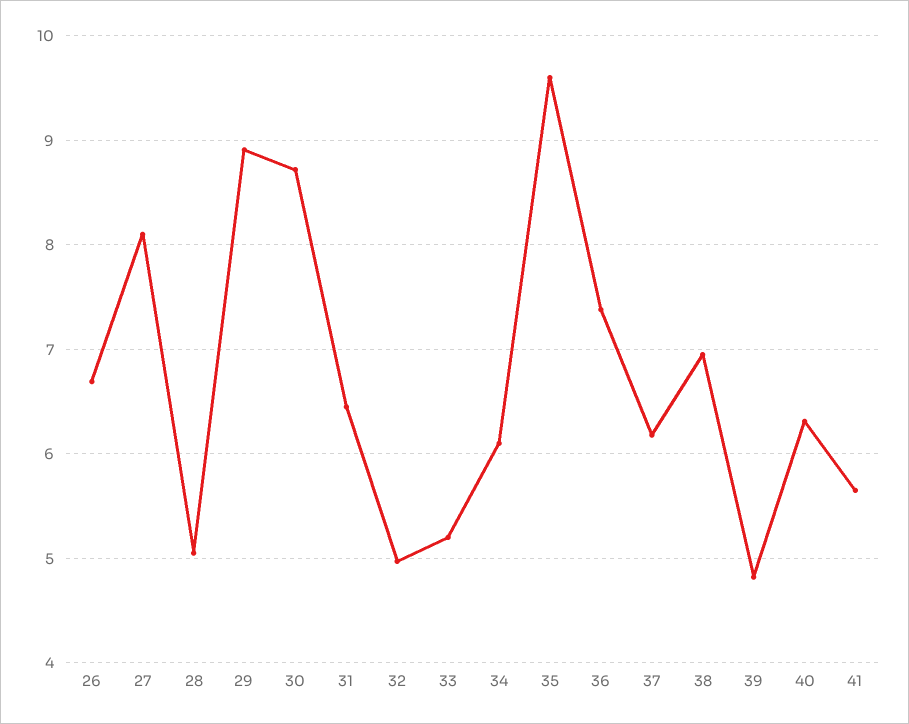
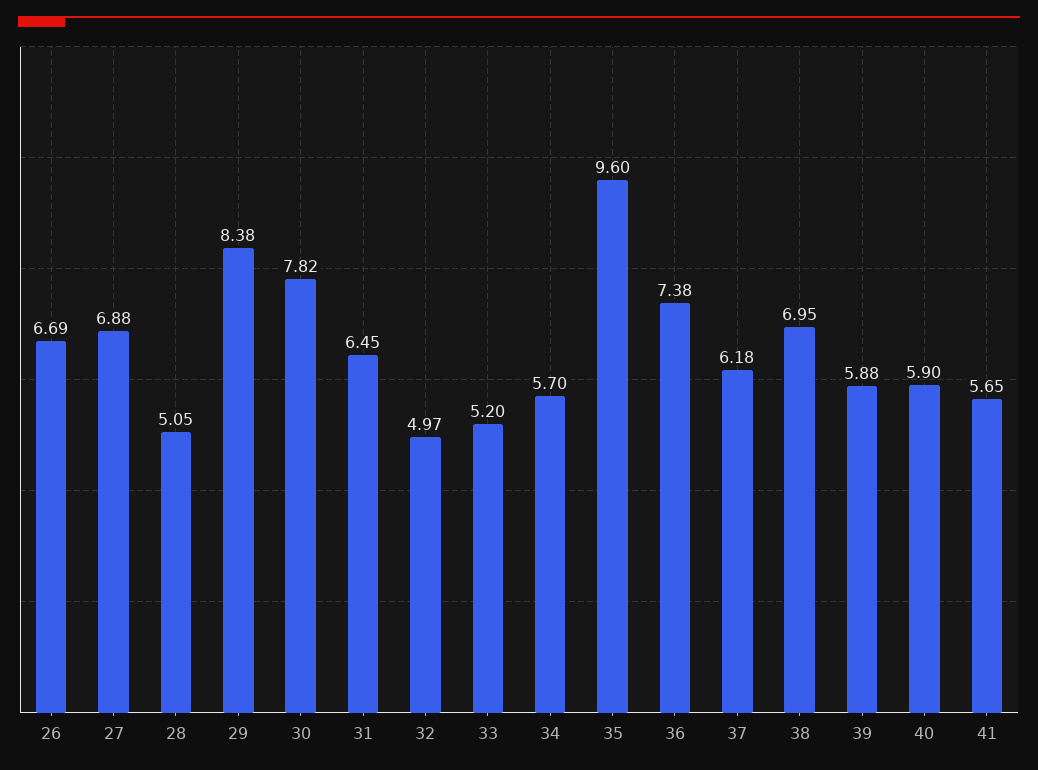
27: 8.1 -> 6.88
29: 8.9 -> 8.38
30: 8.7 -> 7.82
34: 6.1 -> 5.7
39: 4.8 -> 5.88
40: 6.3 -> 5.9

